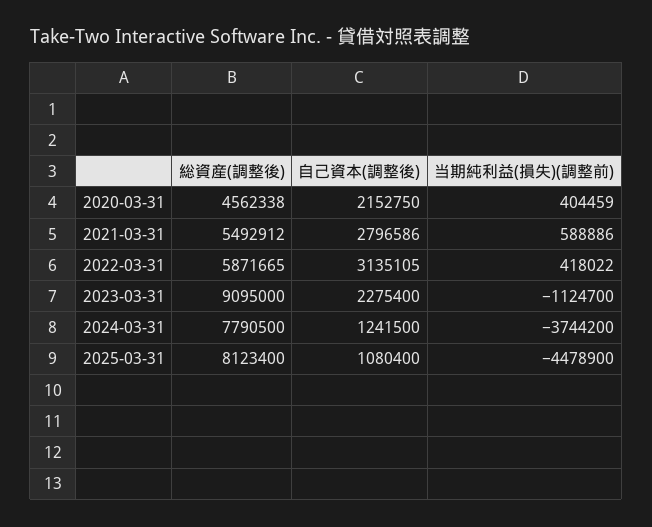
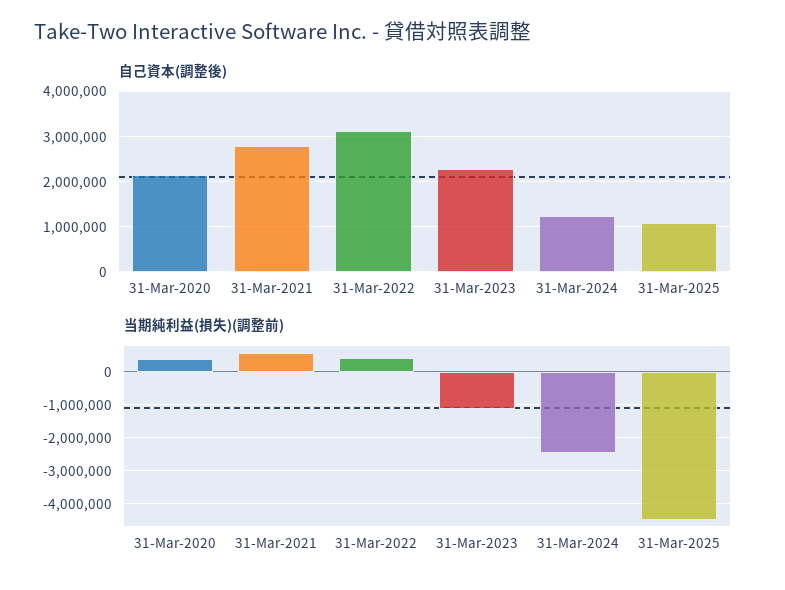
総資産(調整後), 2020-03-31: 4562338 -> none
総資産(調整後), 2021-03-31: 5492912 -> none
総資産(調整後), 2022-03-31: 5871665 -> none
総資産(調整後), 2023-03-31: 9095000 -> none
総資産(調整後), 2024-03-31: 7790500 -> none
当期純利益(損失)(調整前), 2024-03-31: -3744200 -> -2400000
総資産(調整後), 2025-03-31: 8123400 -> none

